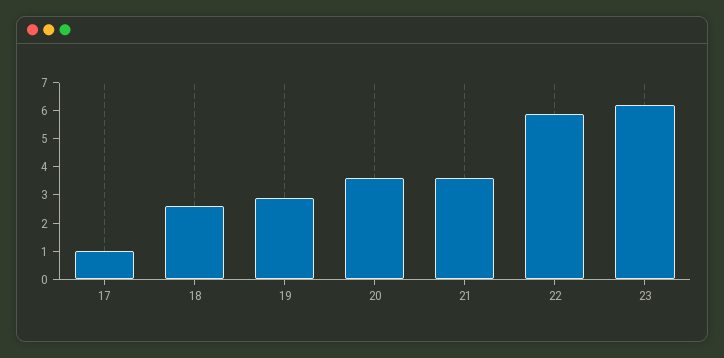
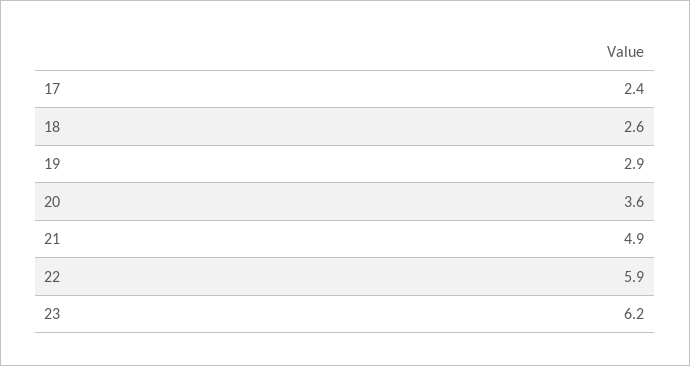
17: 1 -> 2.4
21: 3.5 -> 4.9

